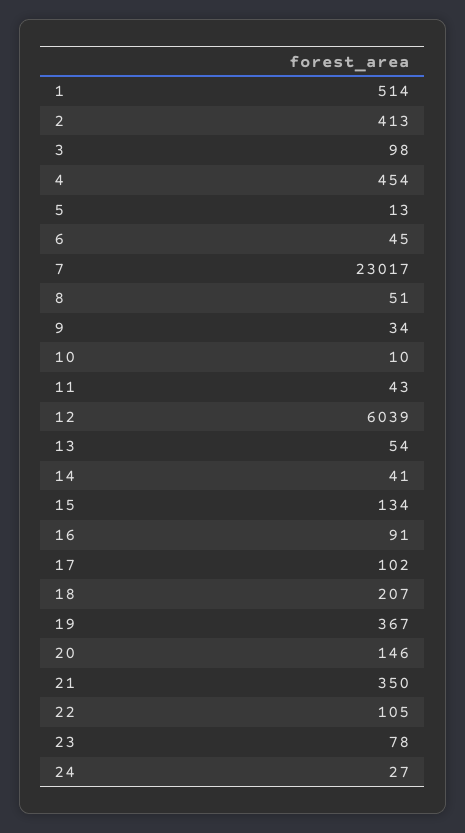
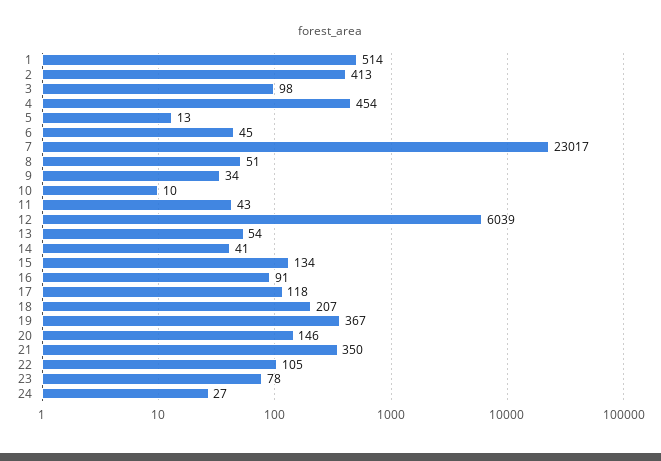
17: 102 -> 118

